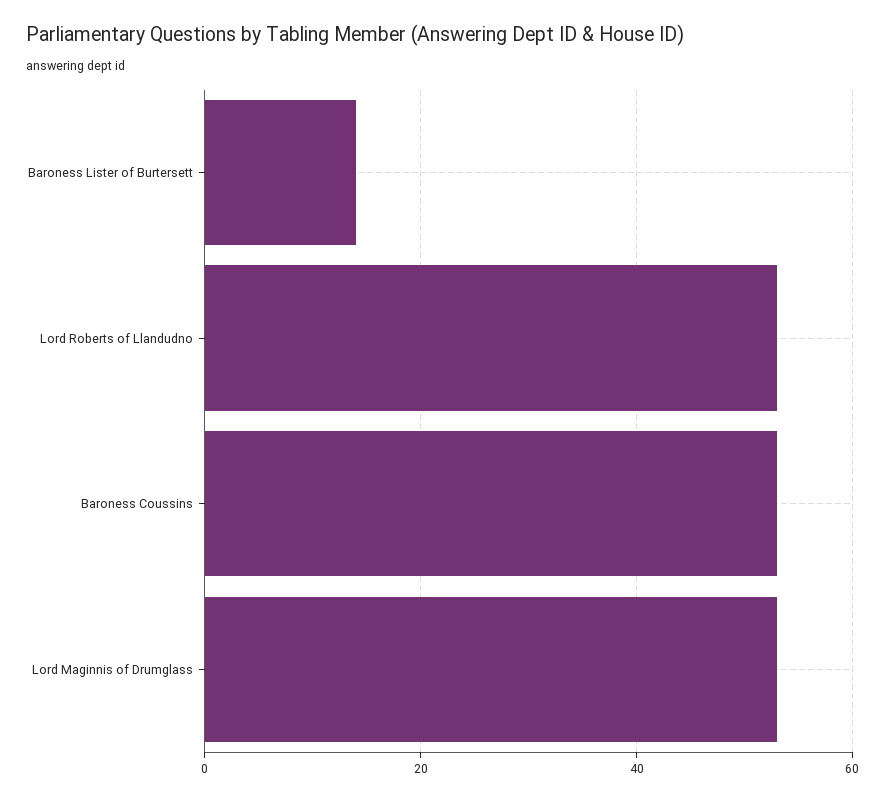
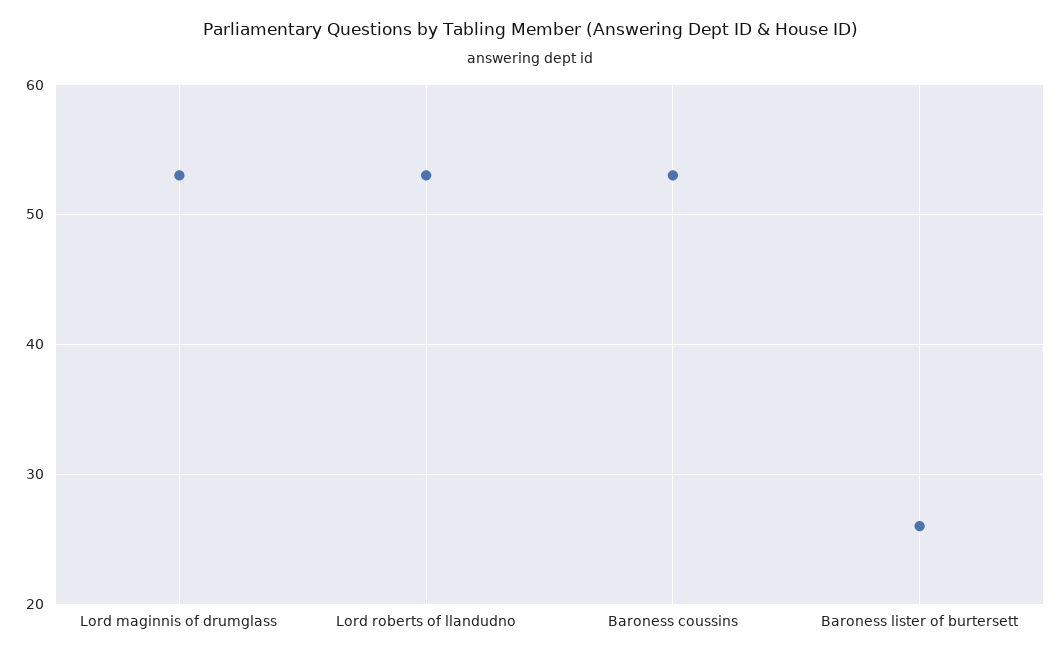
Baroness Lister of Burtersett: 15 -> 26

